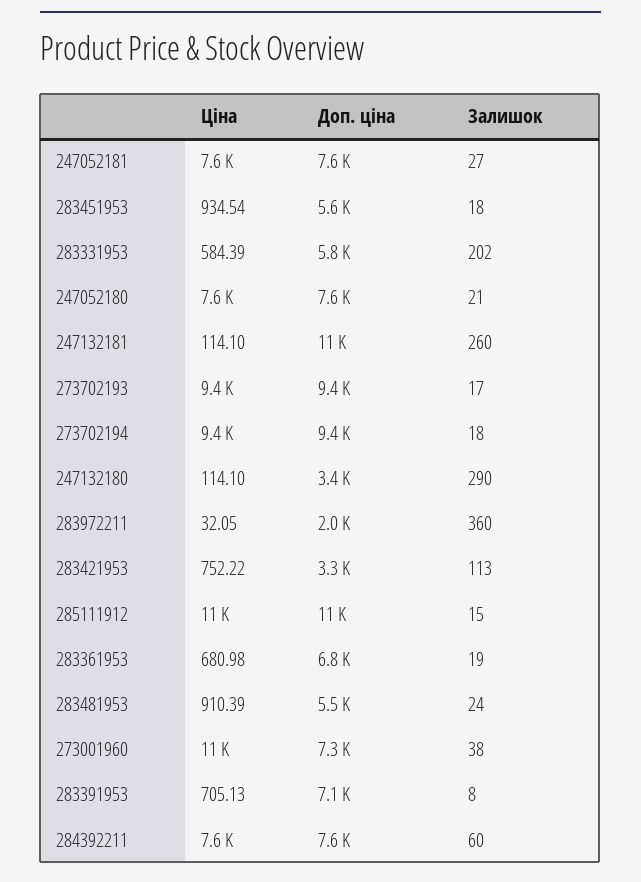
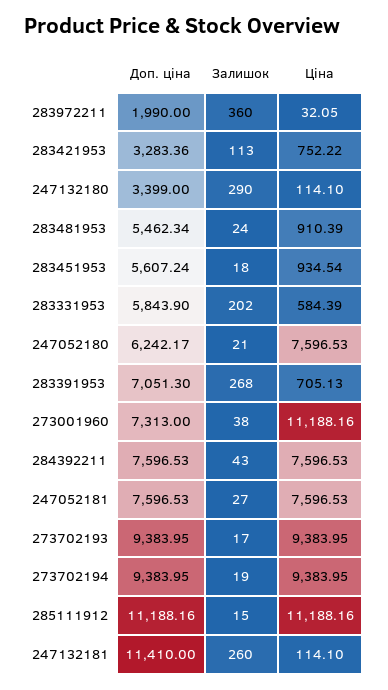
Доп. ціна, 247052180: 7600 -> 6242.17
Залишок, 273702194: 18 -> 19
Ціна, 283361953: 680.98 -> none
Доп. ціна, 283361953: 6800 -> none
Залишок, 283361953: 19 -> none
Залишок, 283391953: 8 -> 268
Залишок, 284392211: 60 -> 43

